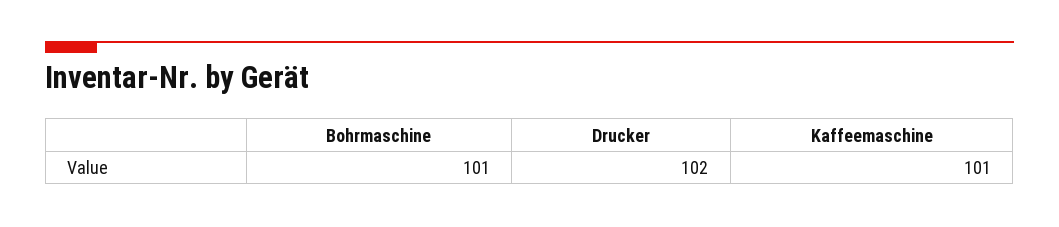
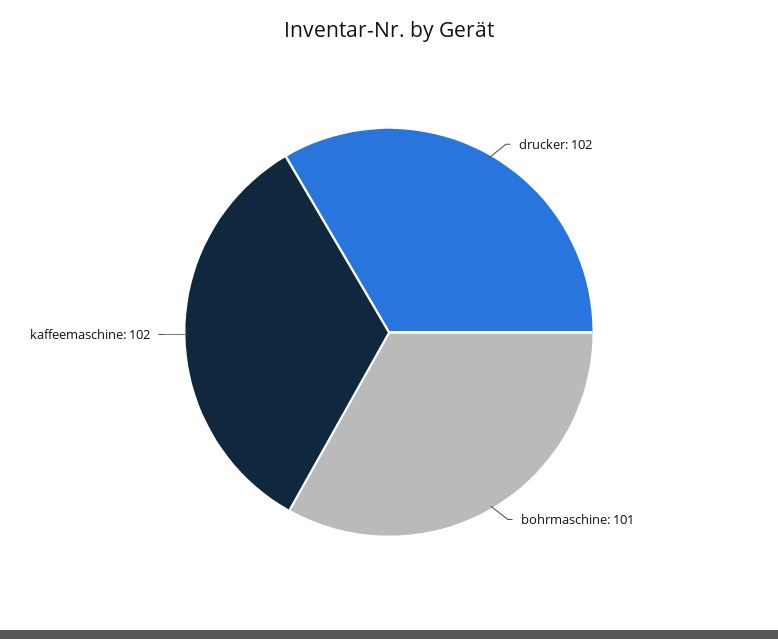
Kaffeemaschine: 101 -> 102

